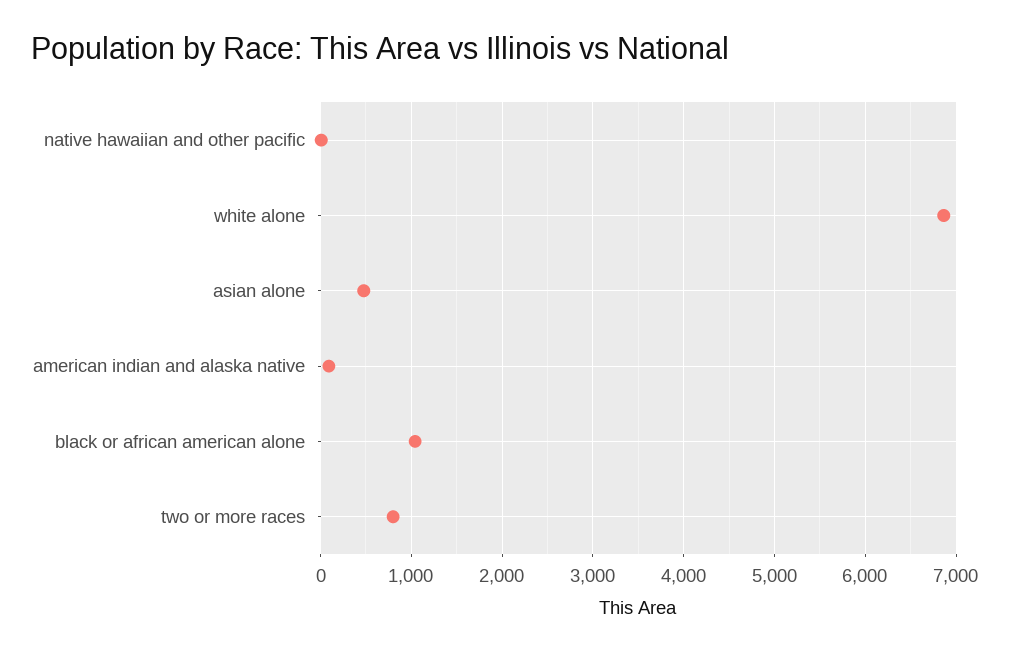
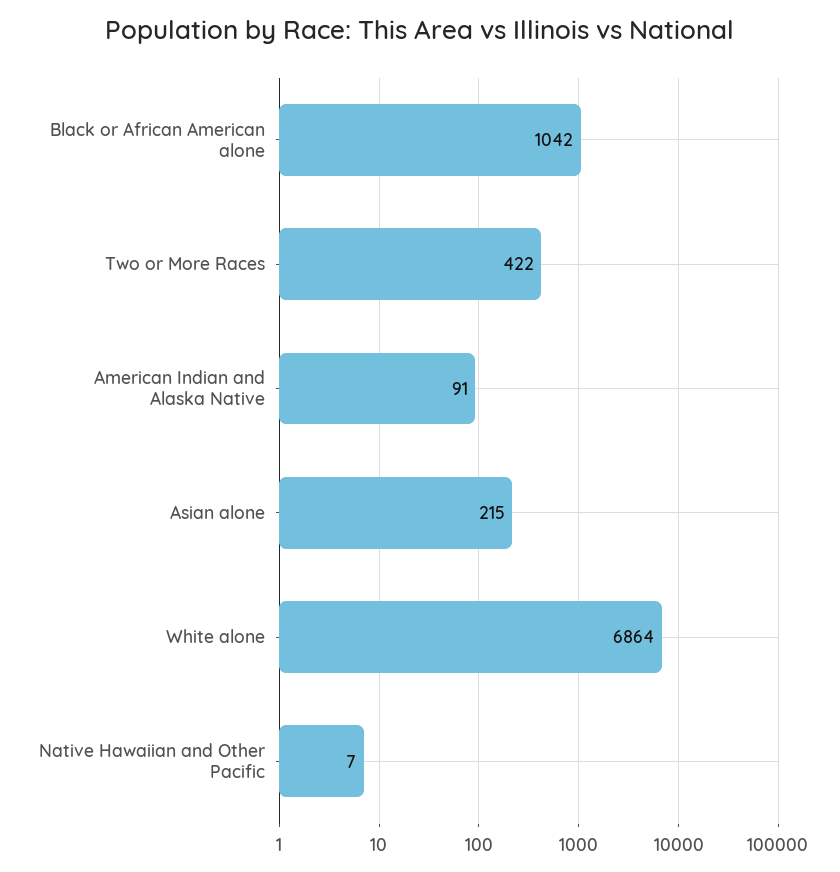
asian alone: 500 -> 215
two or more races: 800 -> 422

